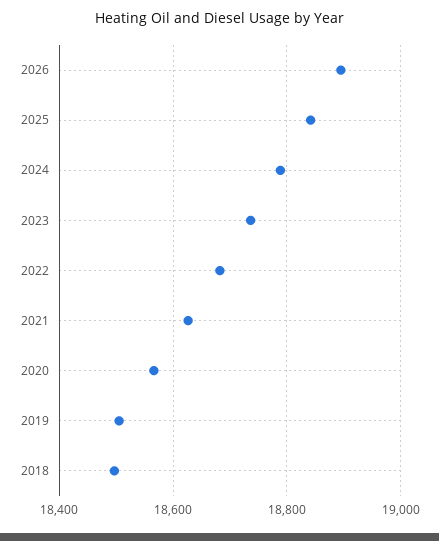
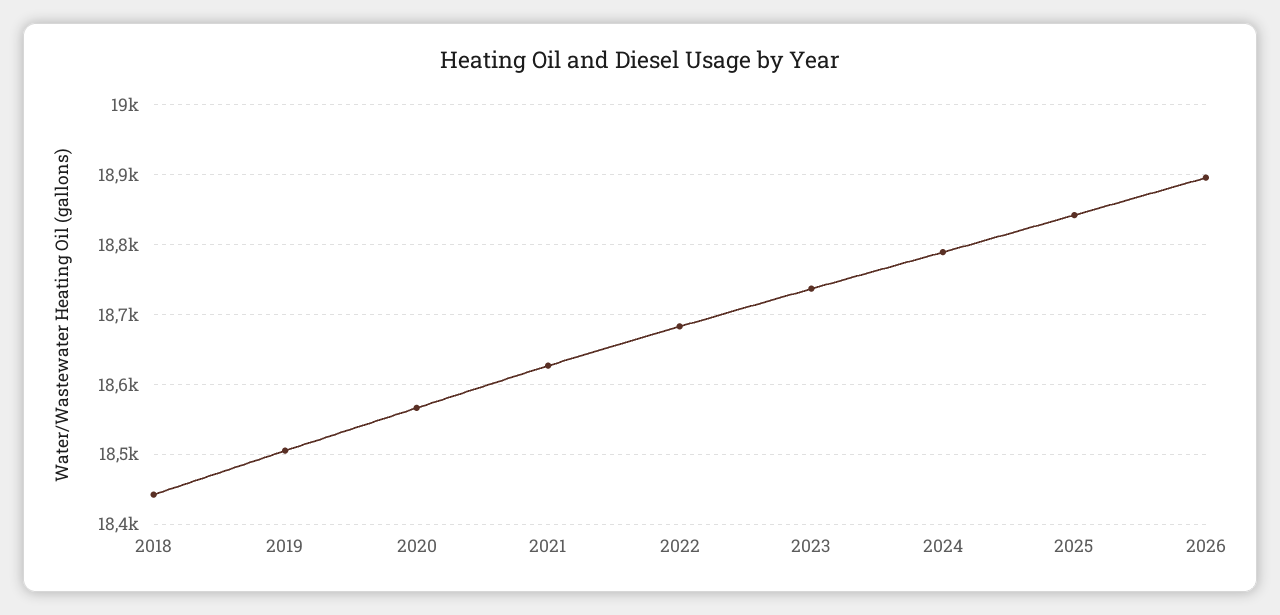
2018: 18500 -> 18440

